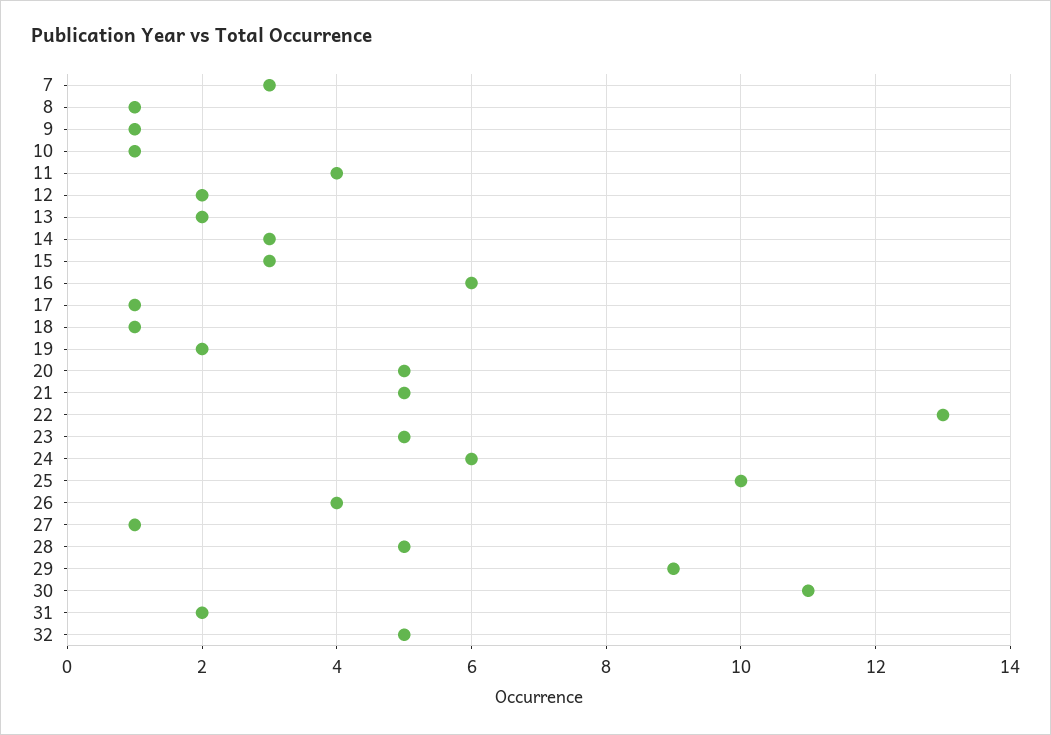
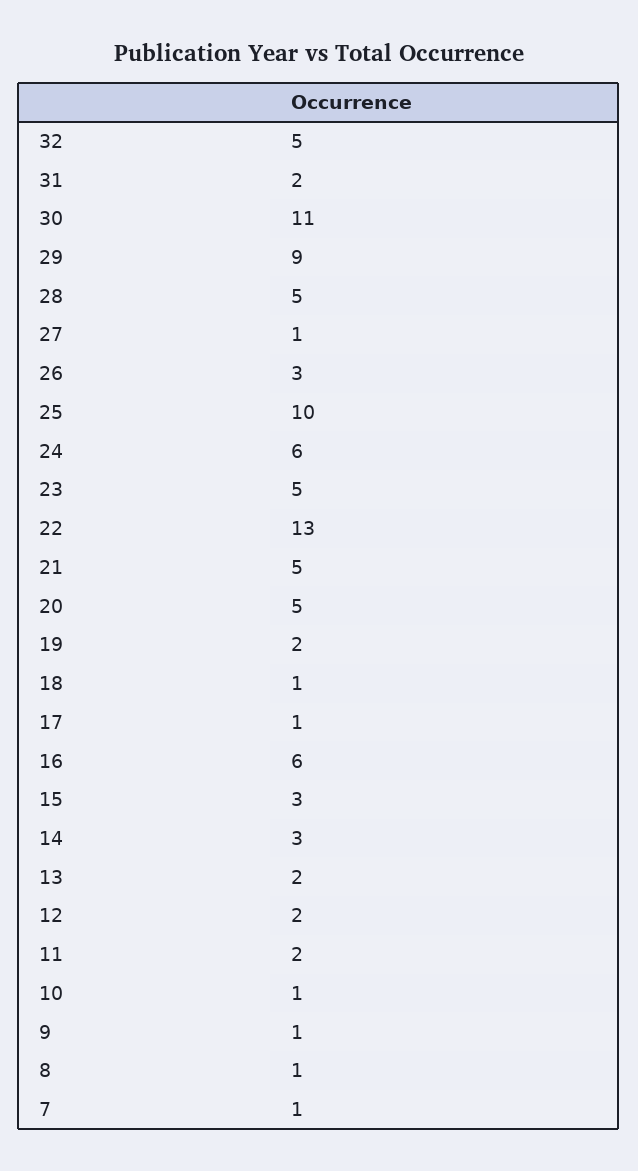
7: 3 -> 1
11: 4 -> 2
26: 4 -> 3

